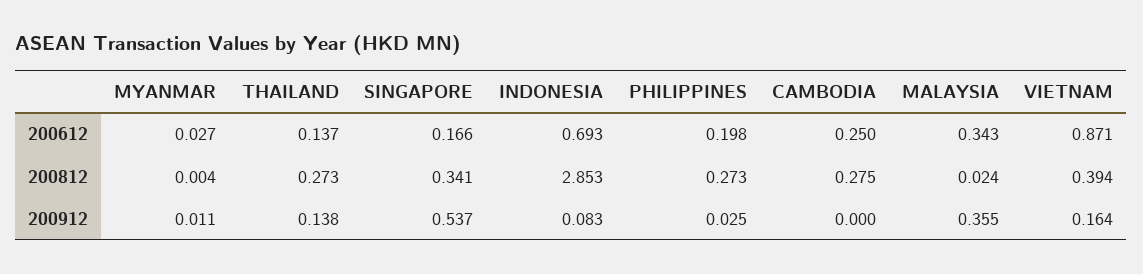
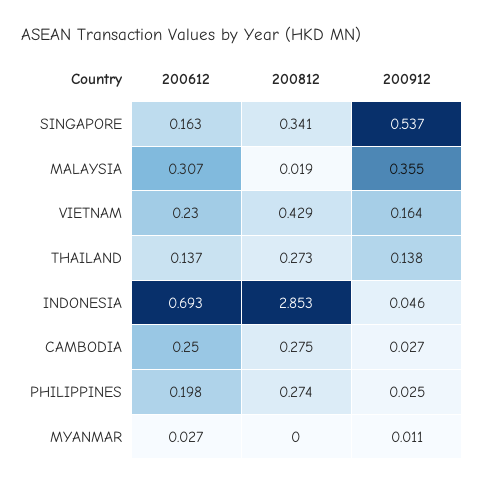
SINGAPORE, 200612: 0.166 -> 0.163
MALAYSIA, 200612: 0.343 -> 0.307
VIETNAM, 200612: 0.871 -> 0.23
MYANMAR, 200812: 0.004 -> 0
PHILIPPINES, 200812: 0.273 -> 0.274
MALAYSIA, 200812: 0.024 -> 0.019
VIETNAM, 200812: 0.394 -> 0.429
INDONESIA, 200912: 0.083 -> 0.046
CAMBODIA, 200912: 0 -> 0.027

